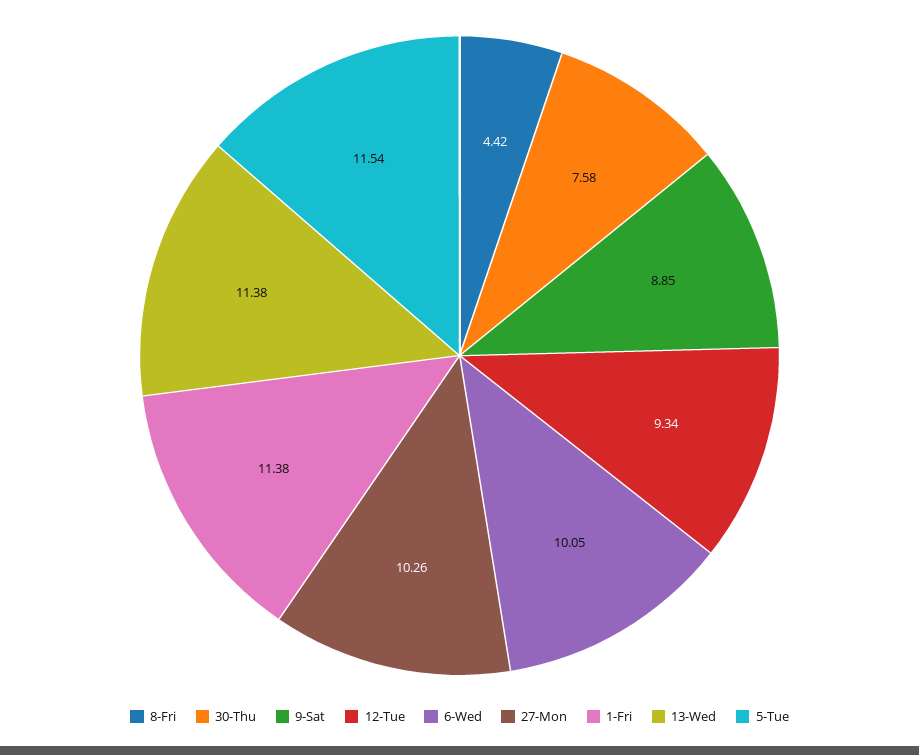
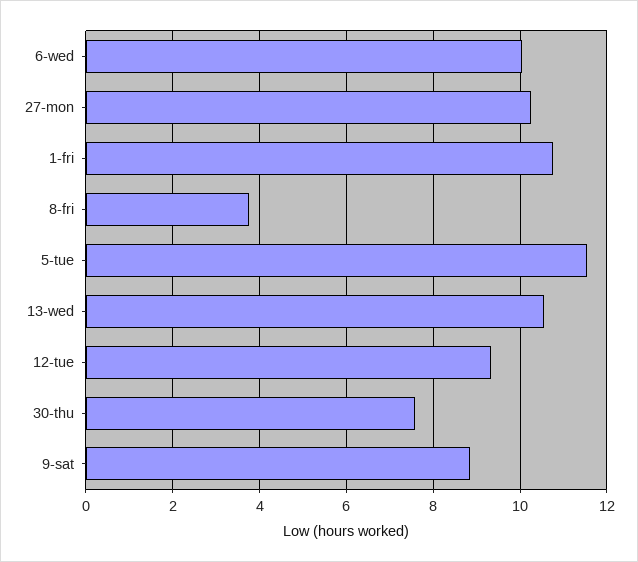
8-Fri: 4.42 -> 3.8
1-Fri: 11.38 -> 10.8
13-Wed: 11.38 -> 10.6

